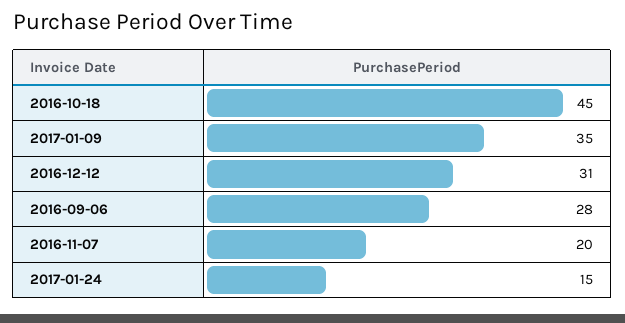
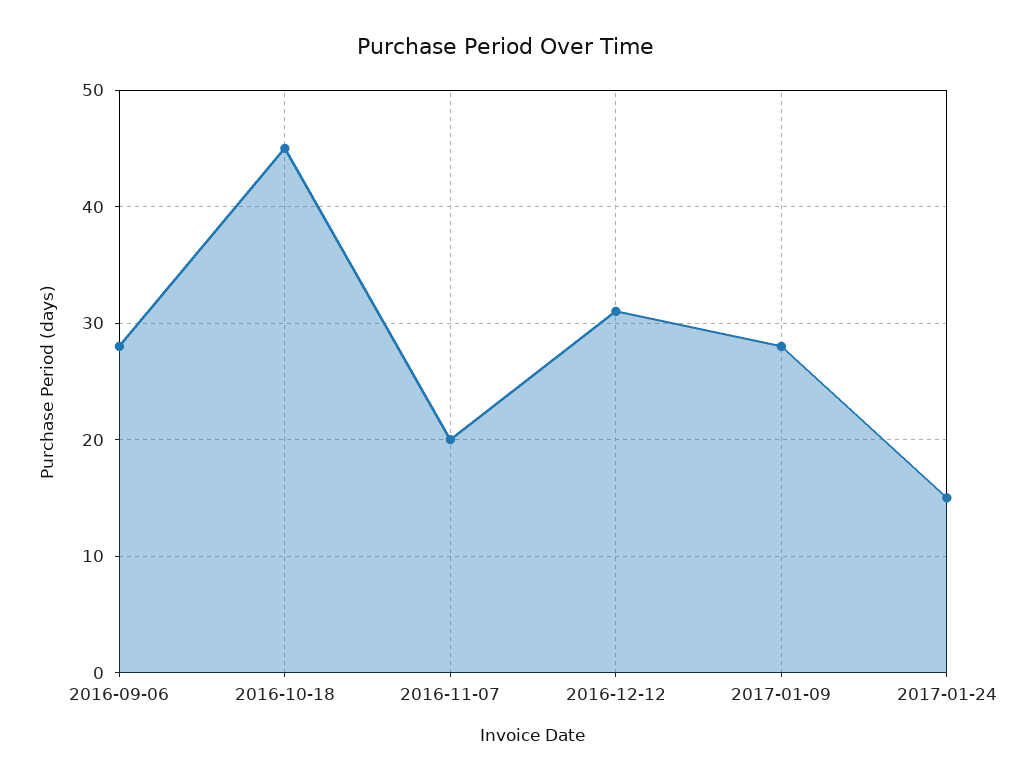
2017-01-09: 35 -> 28

